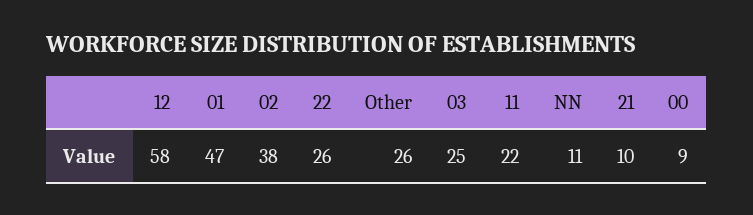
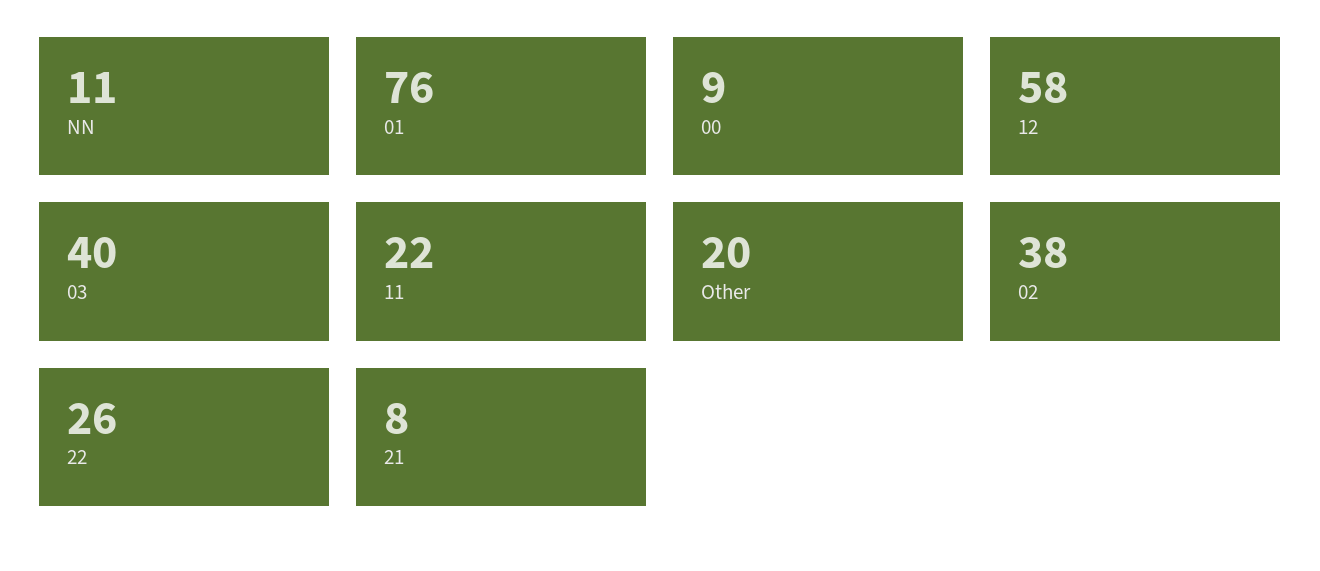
01: 47 -> 76
Other: 26 -> 20
03: 25 -> 40
21: 10 -> 8

